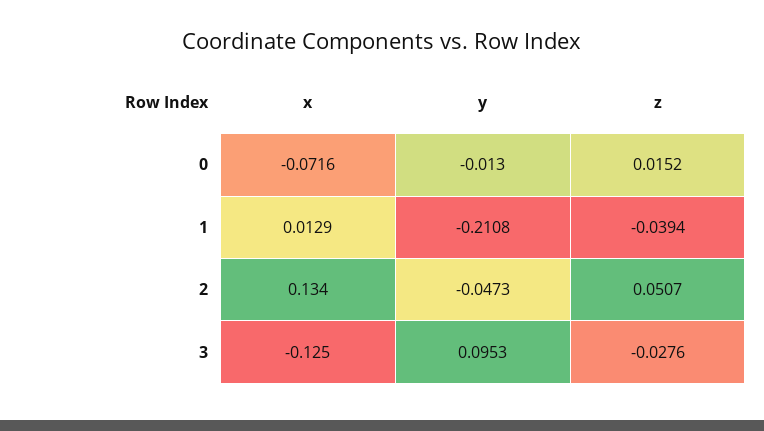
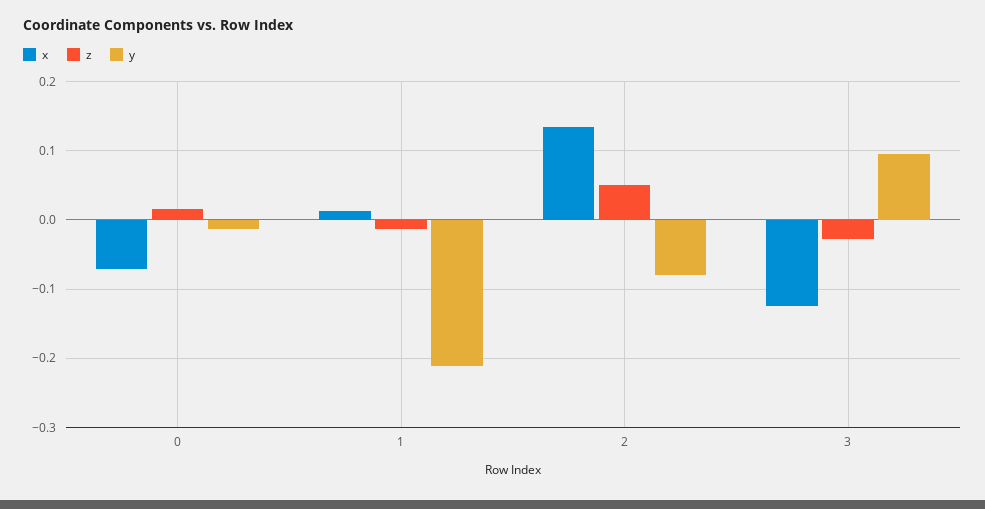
z, 1: -0.0394 -> -0.01
y, 2: -0.0473 -> -0.08

